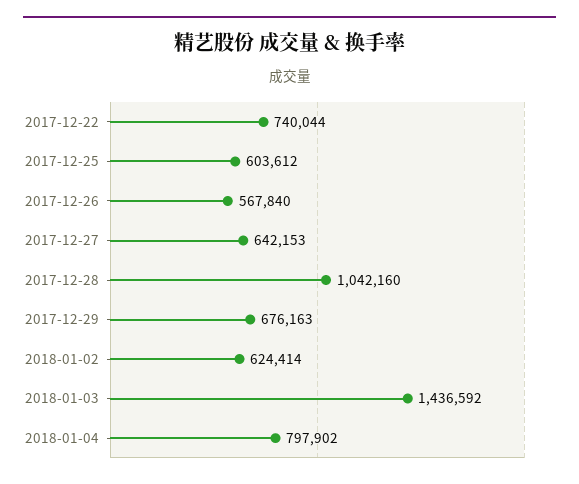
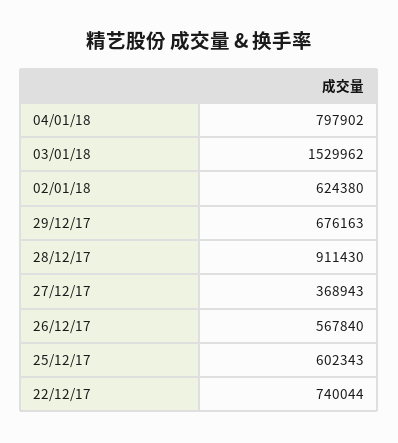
2017-12-25: 603612 -> 602343
2017-12-27: 642153 -> 368943
2017-12-28: 1042160 -> 911430
2018-01-02: 624414 -> 624380
2018-01-03: 1436592 -> 1529962

